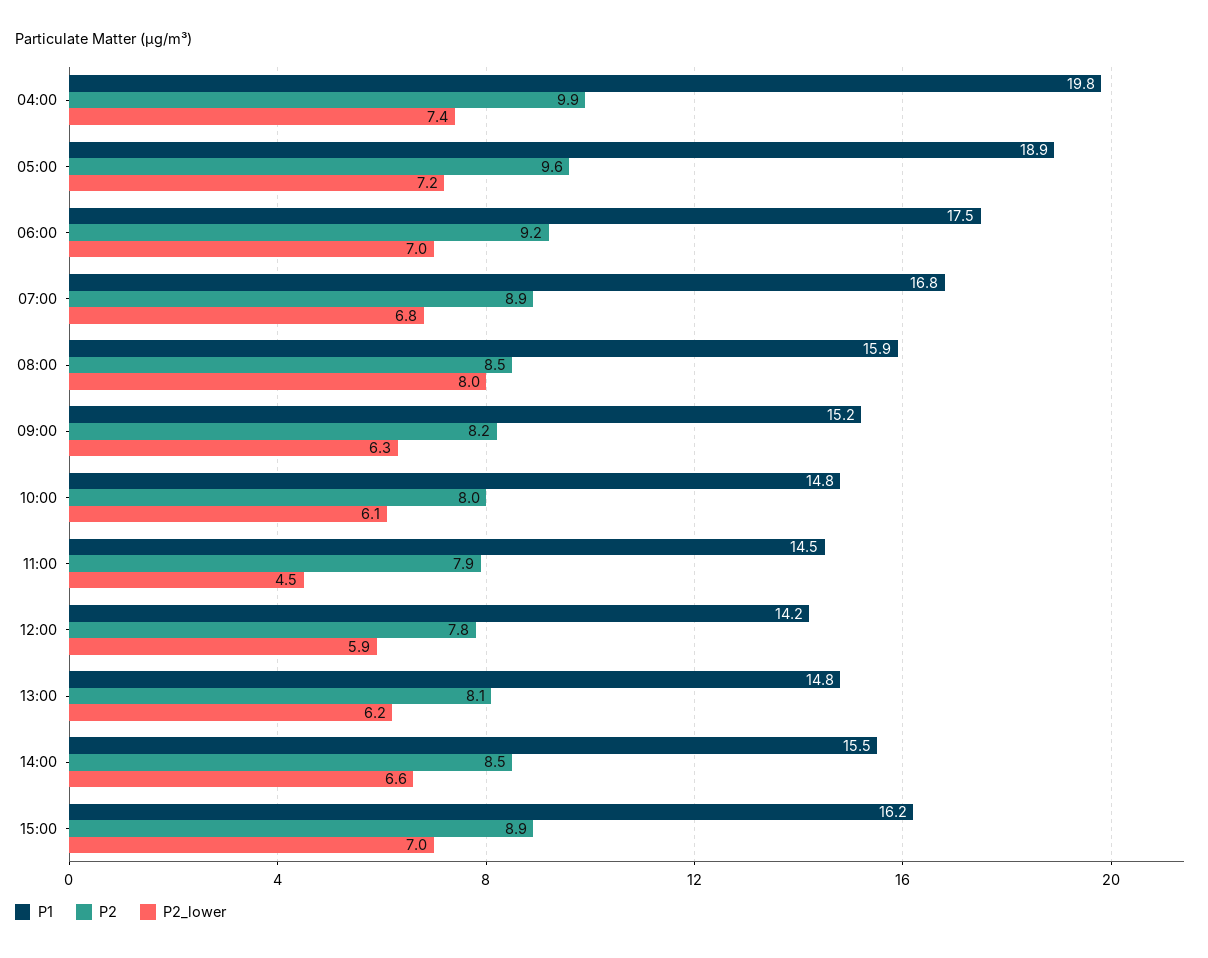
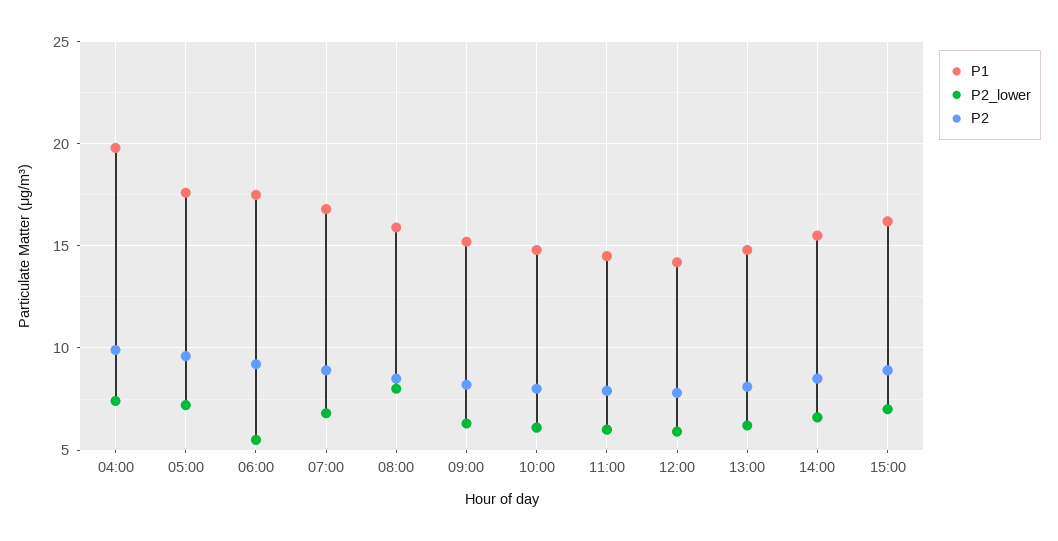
P1, 05:00: 18.9 -> 17.5
P2_lower, 06:00: 7 -> 5.5
P2_lower, 11:00: 4.5 -> 6

